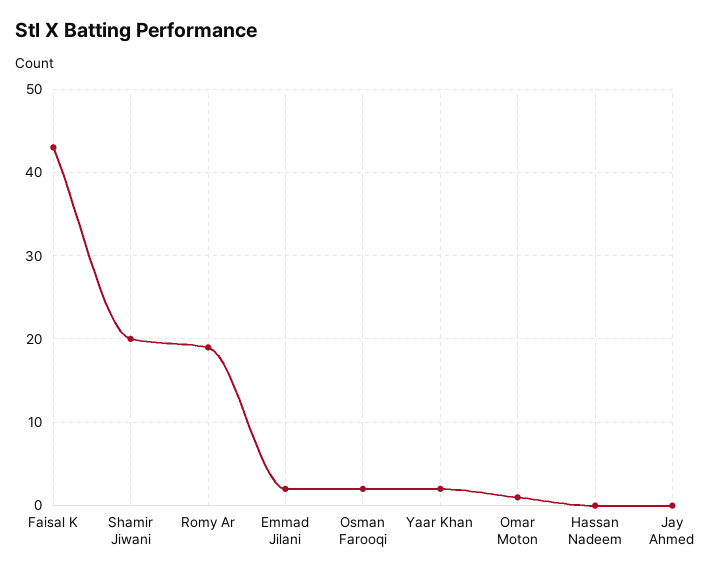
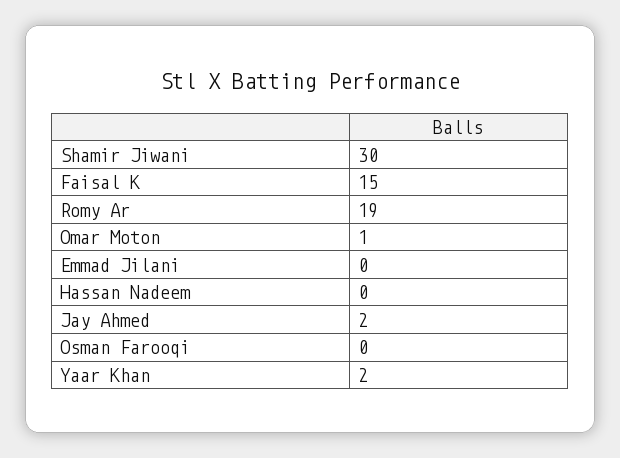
Faisal K: 43 -> 15
Shamir Jiwani: 20 -> 30
Emmad Jilani: 2 -> 0
Osman Farooqi: 2 -> 0
Jay Ahmed: 0 -> 2

